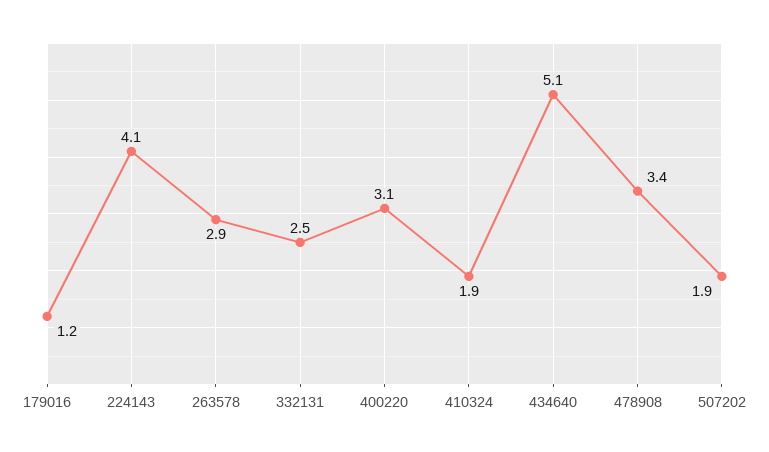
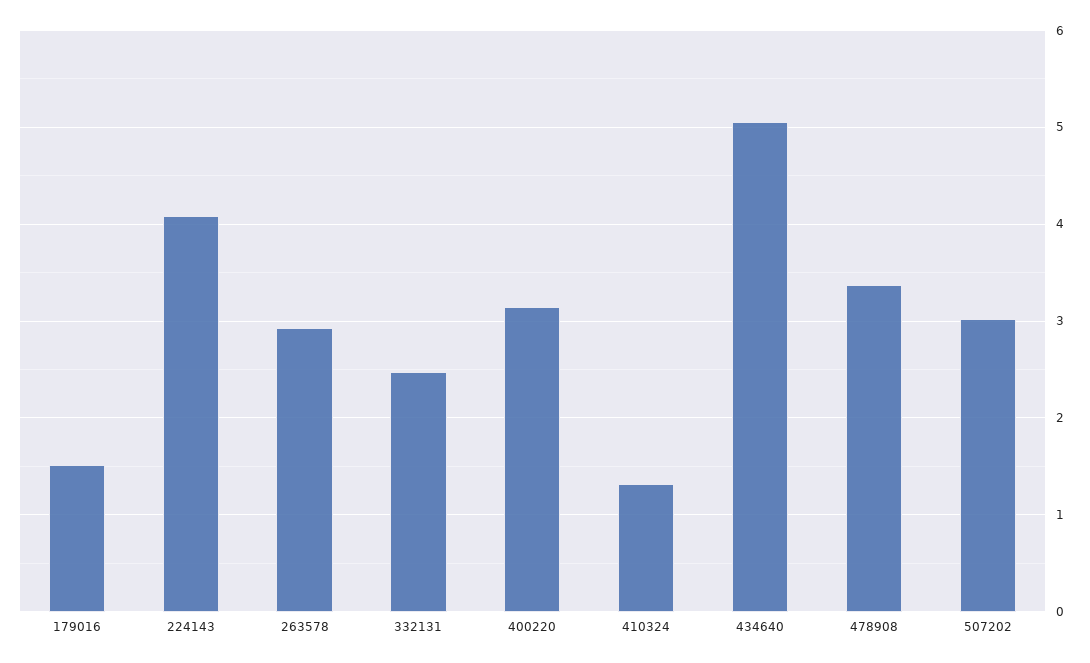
179016: 1.2 -> 1.5
410324: 1.9 -> 1.3
507202: 1.9 -> 3

